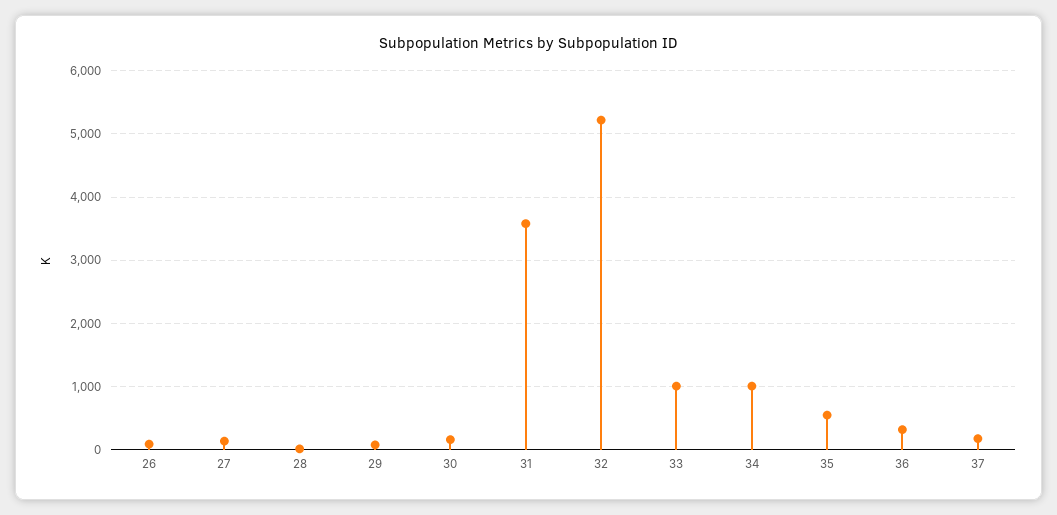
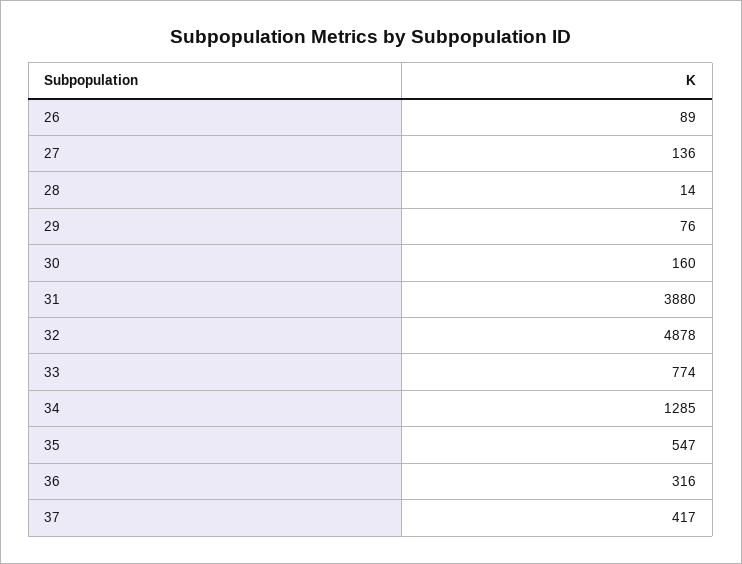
31: 3600 -> 3880
32: 5200 -> 4878
33: 1000 -> 774
34: 1000 -> 1285
37: 200 -> 417

